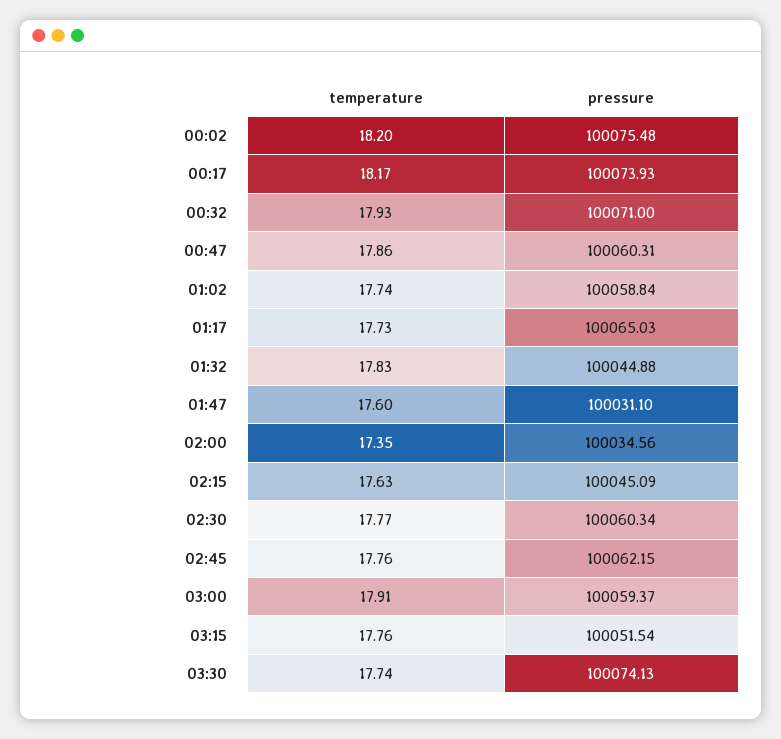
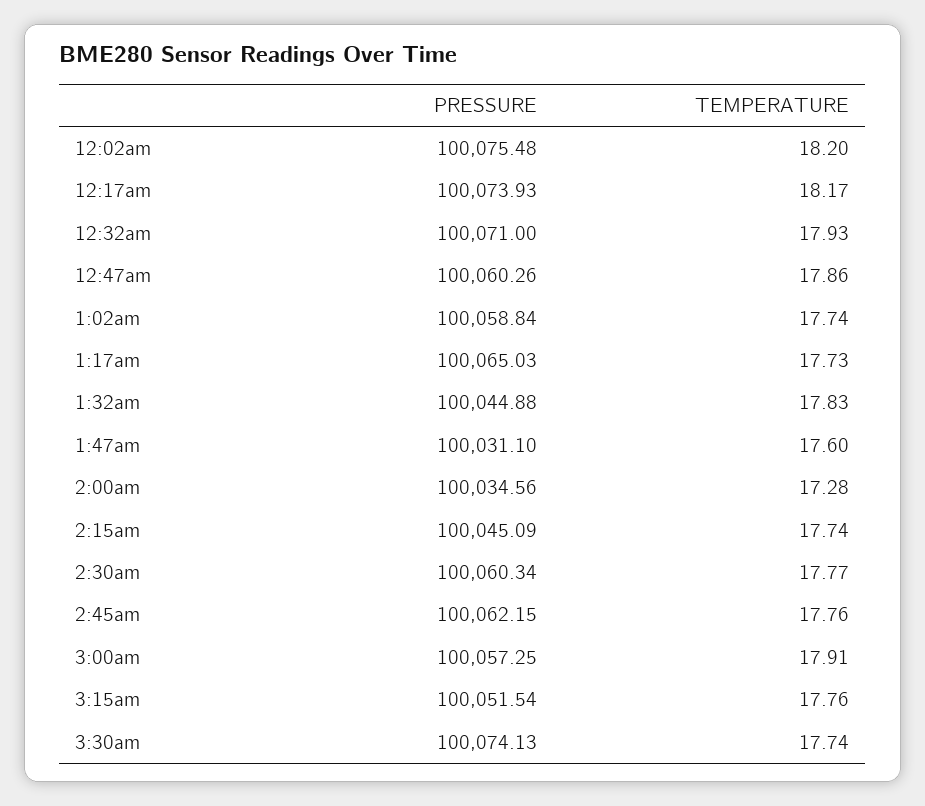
pressure, 00:47: 100060.31 -> 100060.26
temperature, 02:00: 17.35 -> 17.28
temperature, 02:15: 17.63 -> 17.74
pressure, 03:00: 100059.37 -> 100057.25

